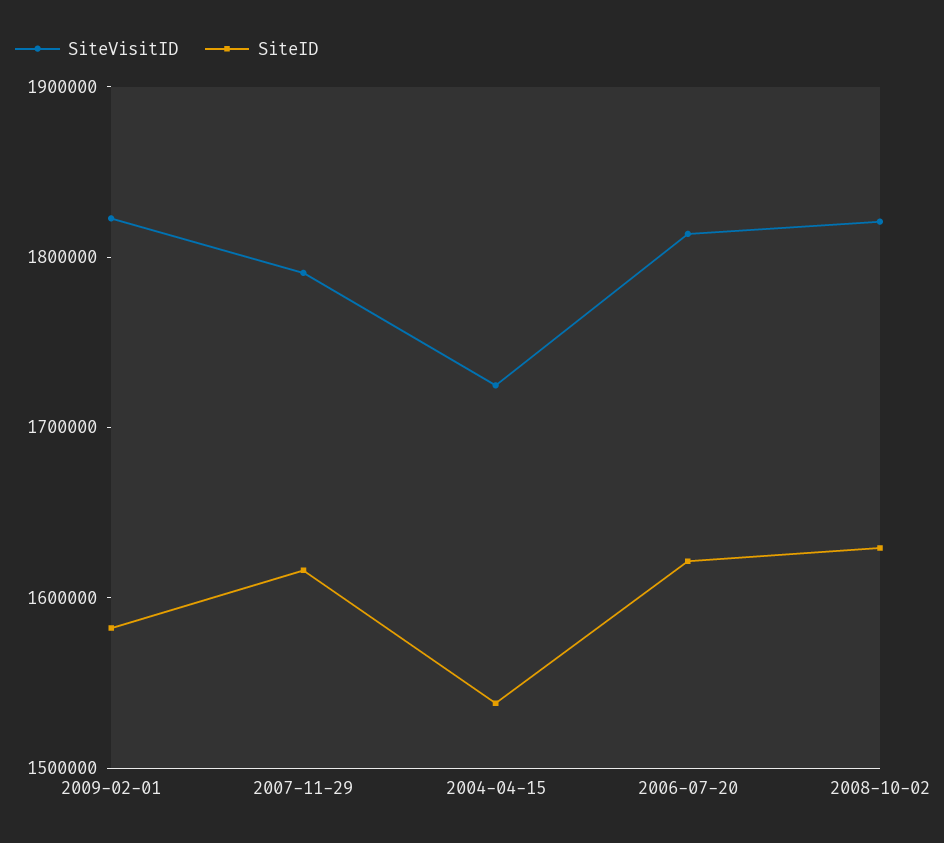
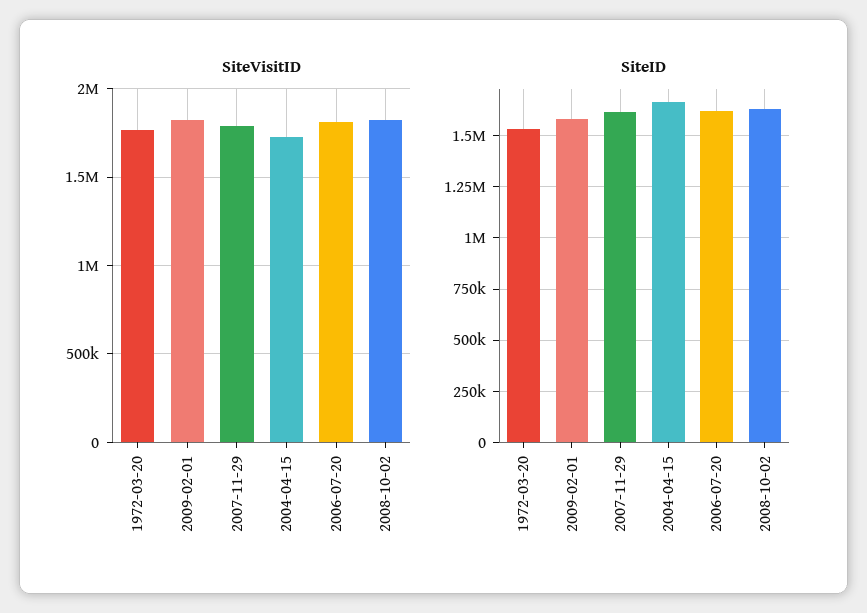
SiteID, 2004-04-15: 1540000 -> 1650000
SiteVisitID, 1972-03-20: none -> 1750000
SiteID, 1972-03-20: none -> 1550000

